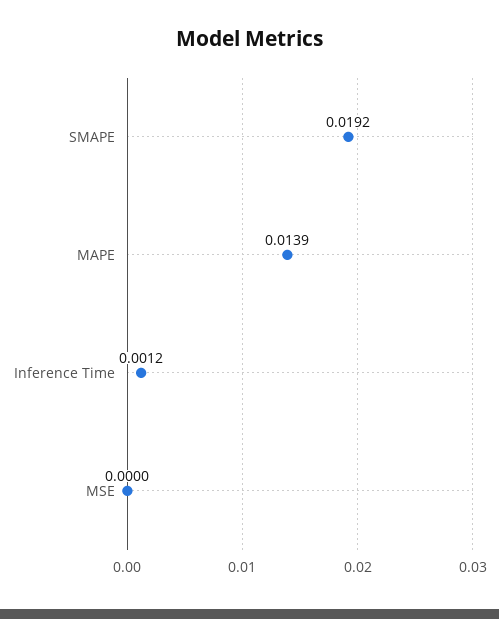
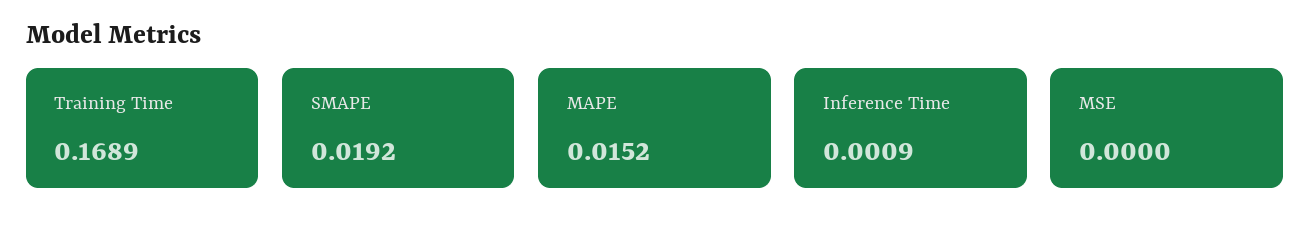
MAPE: 0.0139 -> 0.0152
Inference Time: 0.0012 -> 0.0009
Training Time: none -> 0.1689

